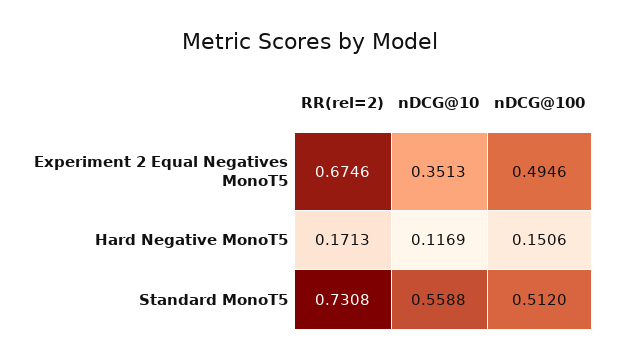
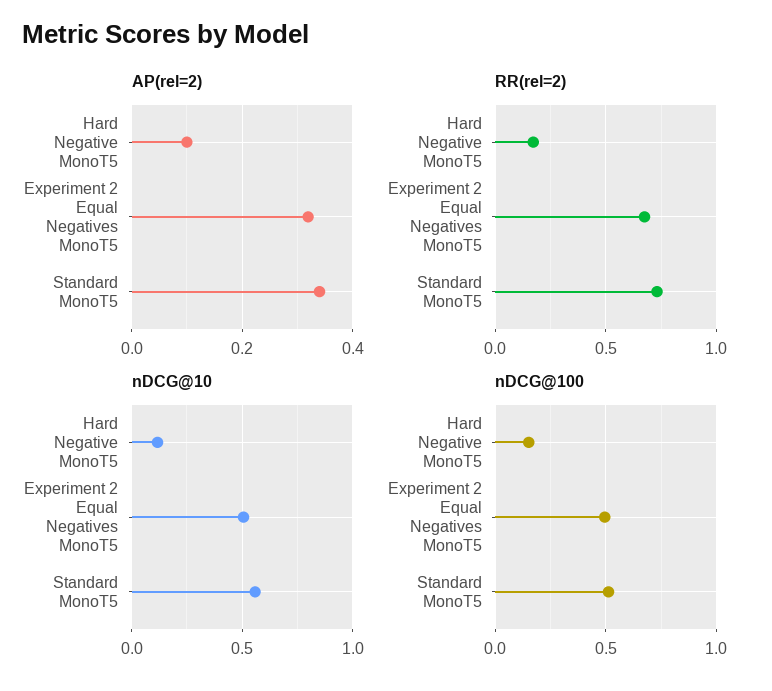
nDCG@10, Experiment 2 Equal Negatives MonoT5: 0.3513 -> 0.5
AP(rel=2), Hard Negative MonoT5: none -> 0.1
AP(rel=2), Experiment 2 Equal Negatives MonoT5: none -> 0.32
AP(rel=2), Standard MonoT5: none -> 0.34

